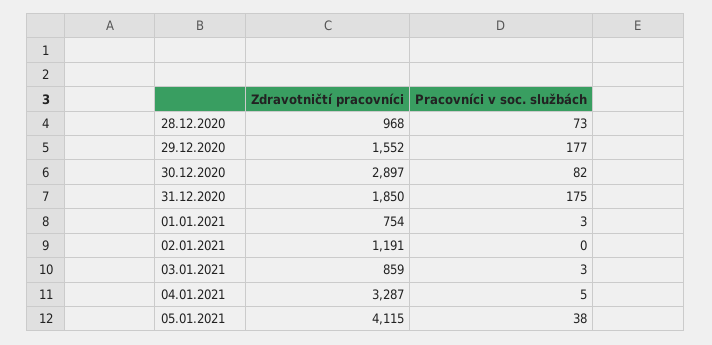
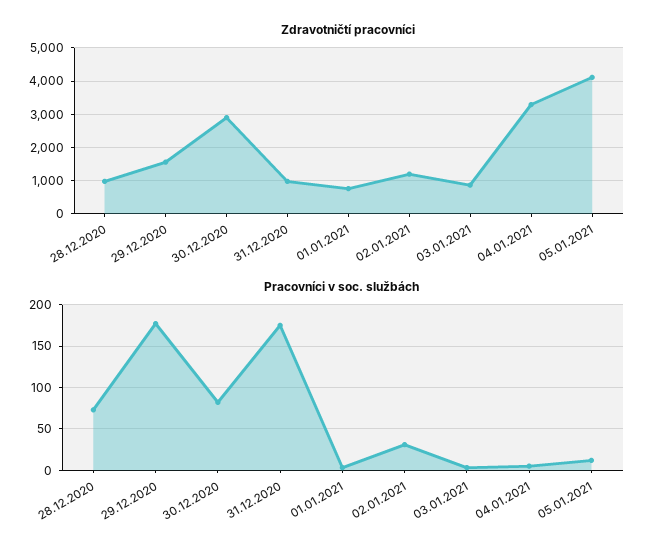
Zdravotničtí pracovníci, 31.12.2020: 1850 -> 1000
Pracovníci v soc. službách, 02.01.2021: 0 -> 30
Pracovníci v soc. službách, 05.01.2021: 38 -> 10

